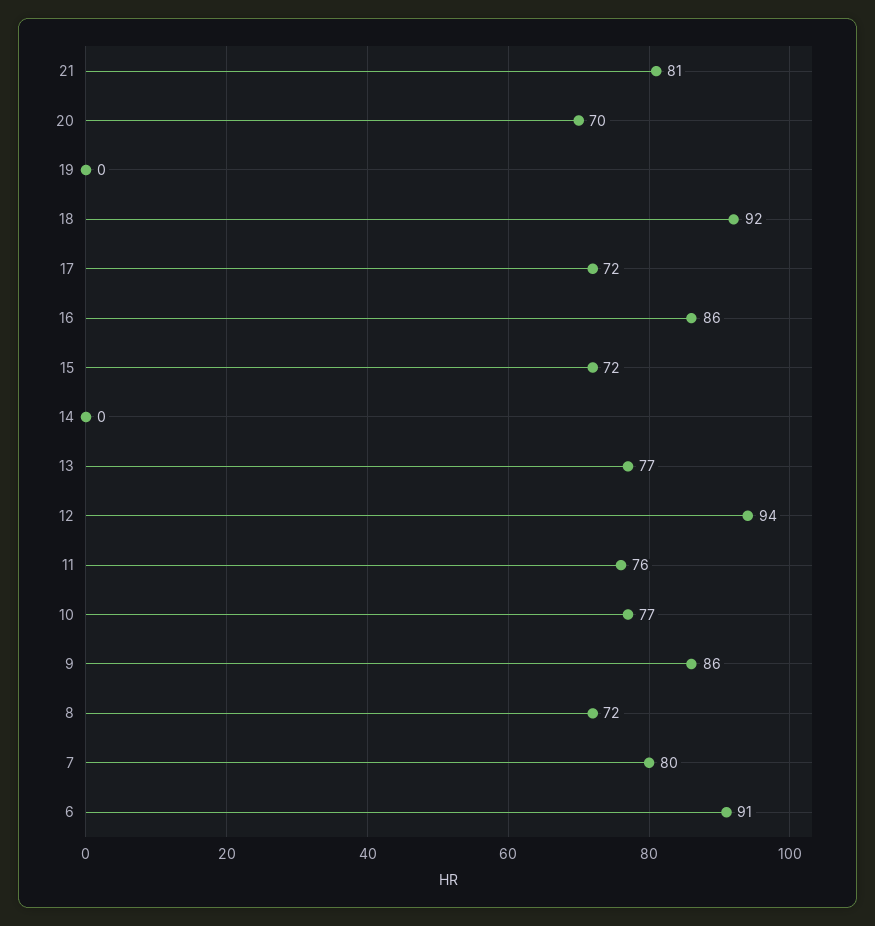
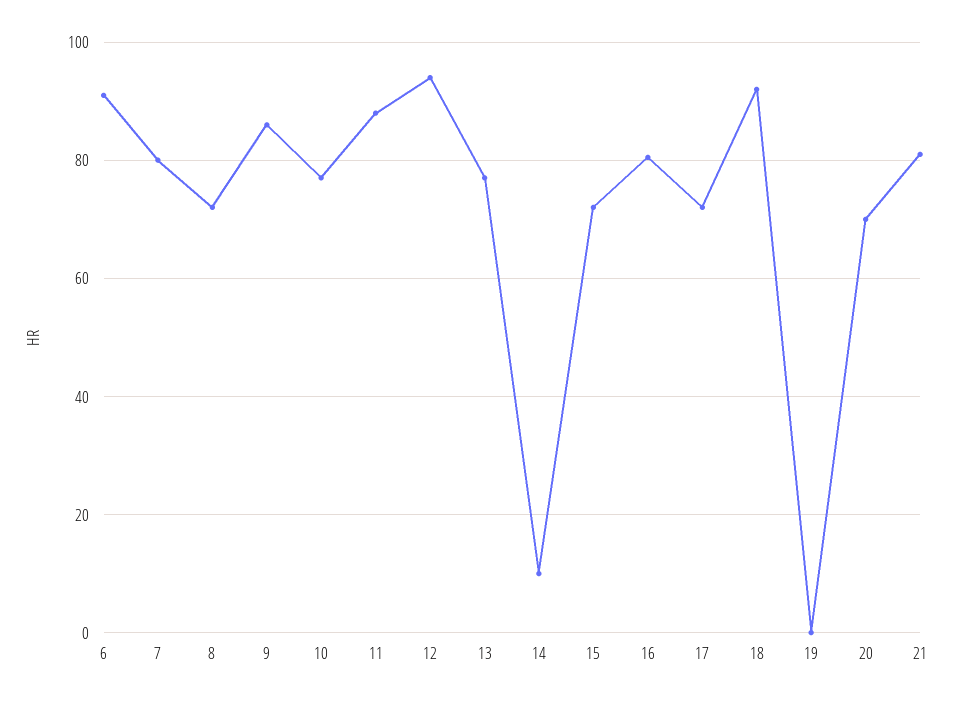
16: 86 -> 80
14: 0 -> 10
11: 76 -> 88

